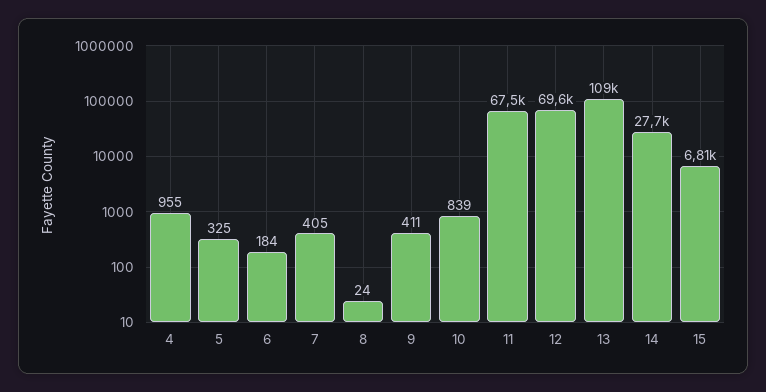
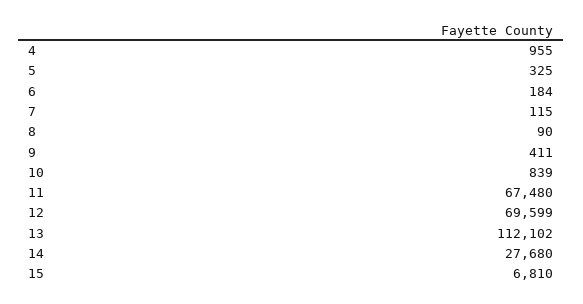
7: 405 -> 115
8: 24 -> 90
13: 109000 -> 112102

